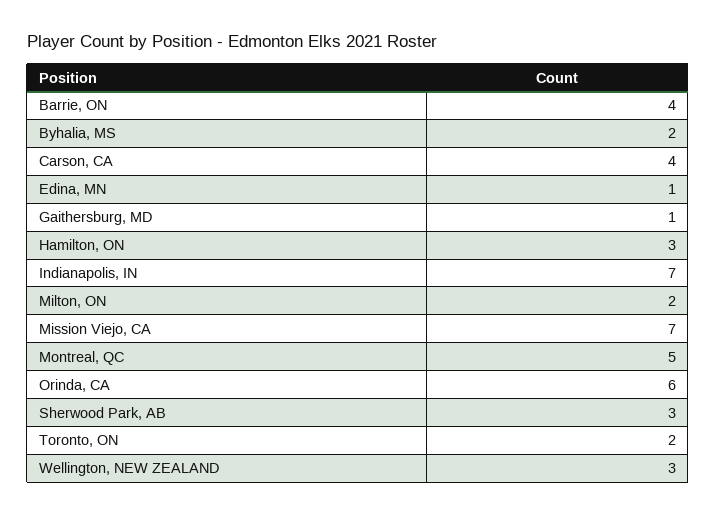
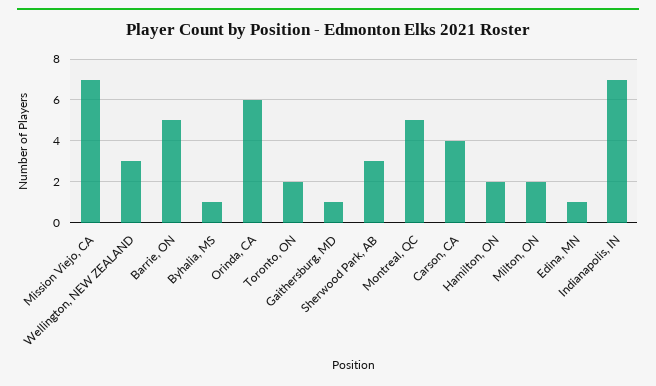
Barrie, ON: 4 -> 5
Byhalia, MS: 2 -> 1
Hamilton, ON: 3 -> 2

